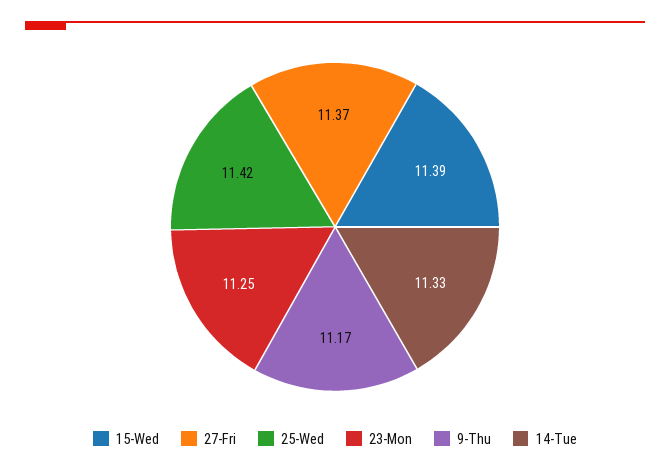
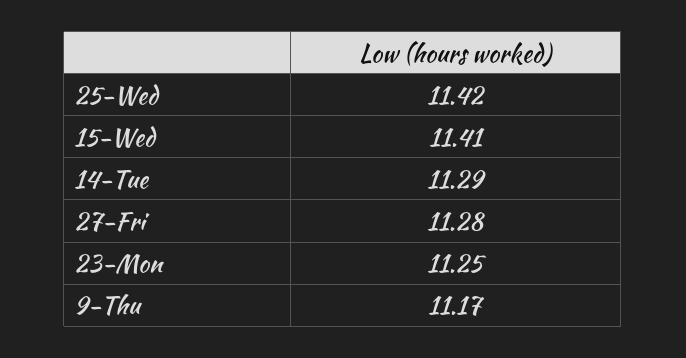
15-Wed: 11.39 -> 11.41
27-Fri: 11.37 -> 11.28
14-Tue: 11.33 -> 11.29

